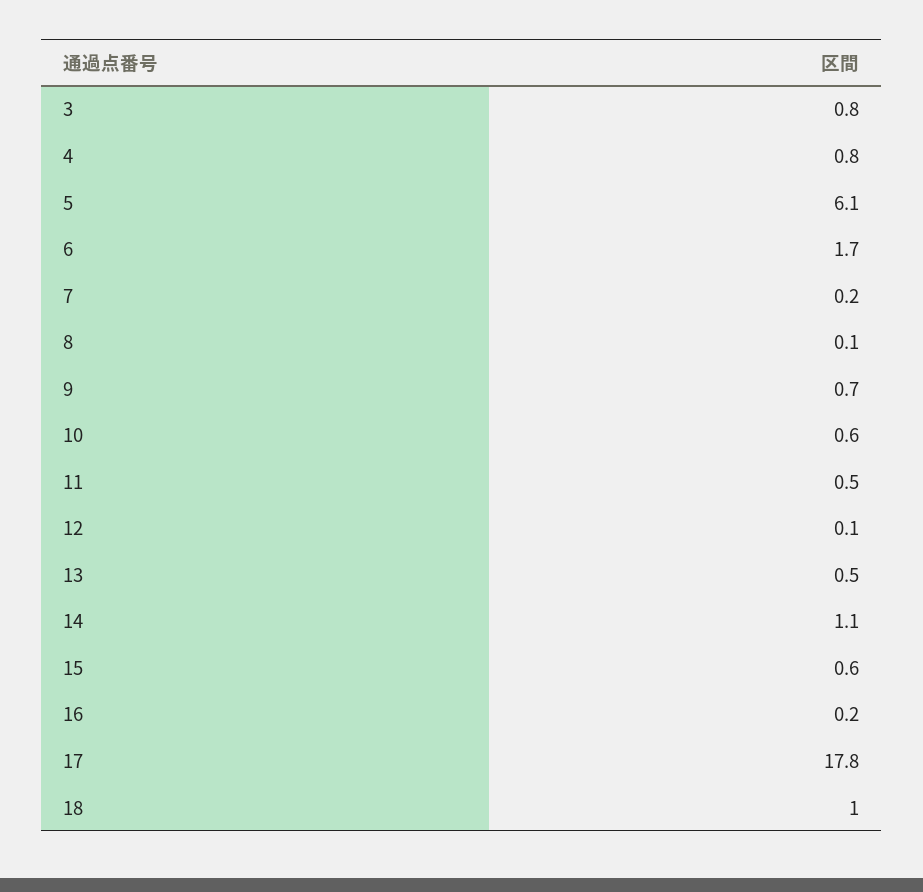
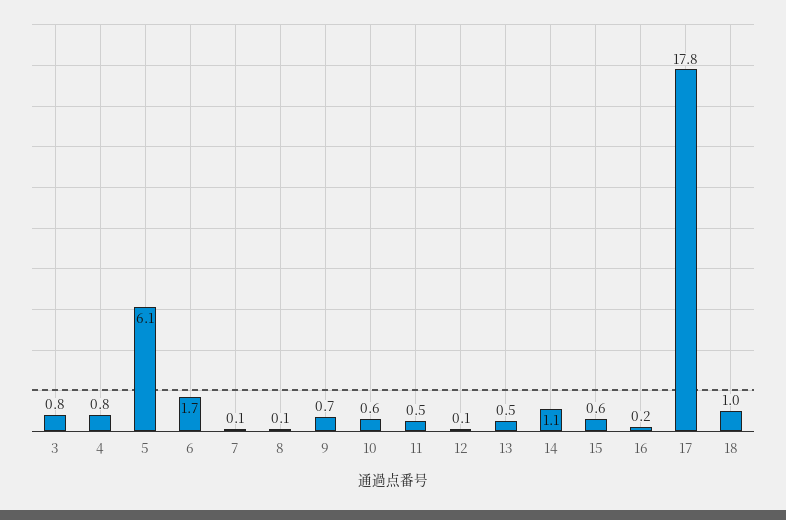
7: 0.2 -> 0.1

